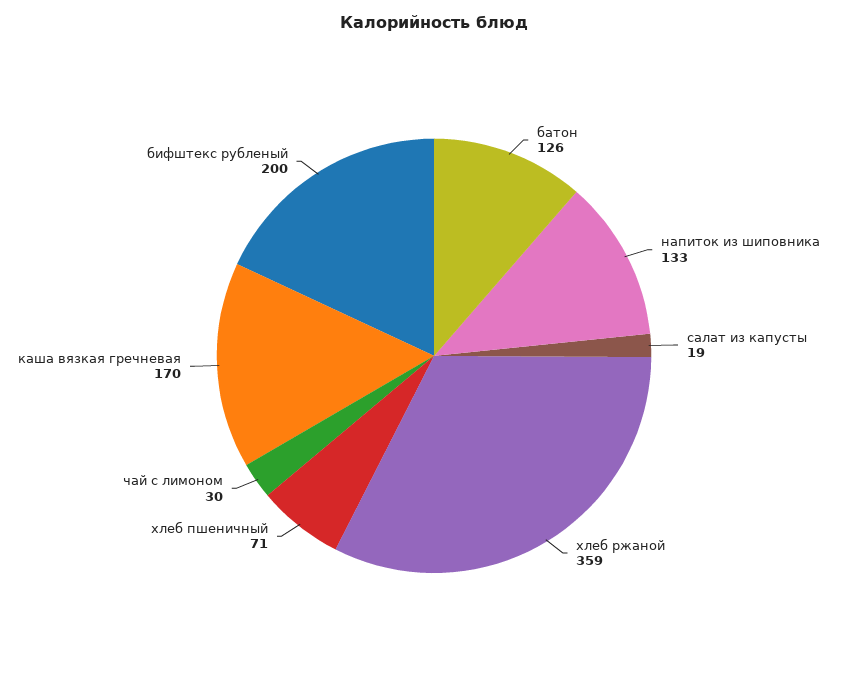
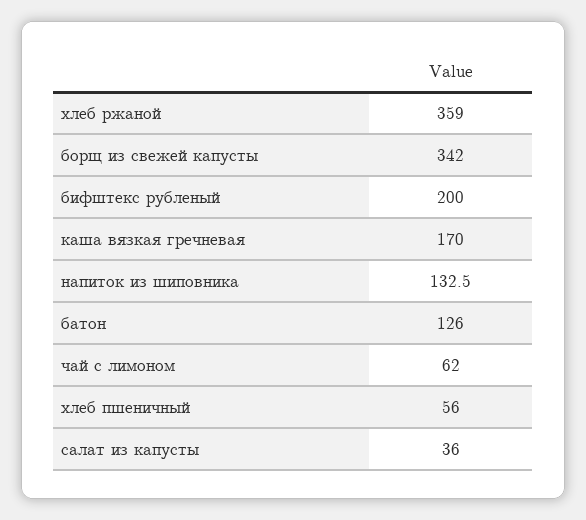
салат из капусты: 19 -> 36
хлеб пшеничный: 71 -> 56
чай с лимоном: 30 -> 62
борщ из свежей капусты: none -> 342

